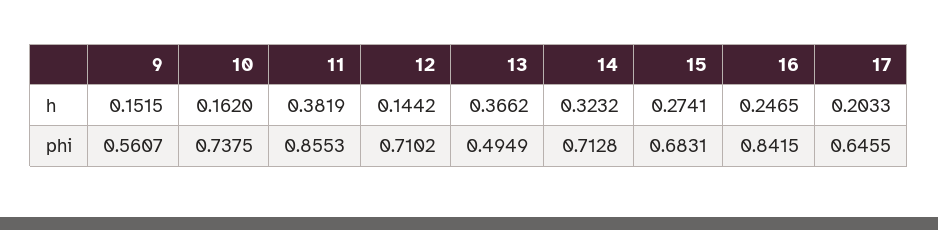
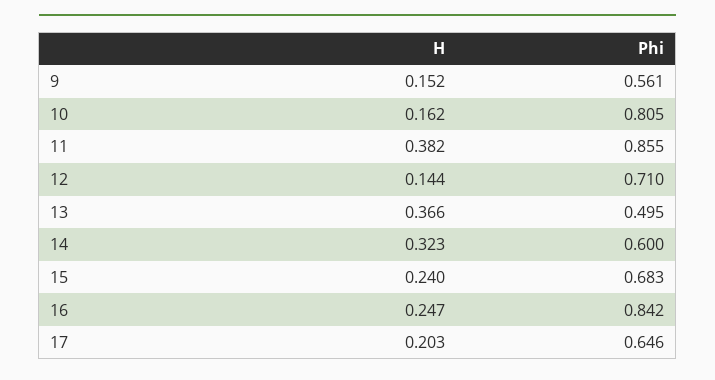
15, h: 0.2741 -> 0.24
10, phi: 0.7375 -> 0.805
14, phi: 0.7128 -> 0.6

